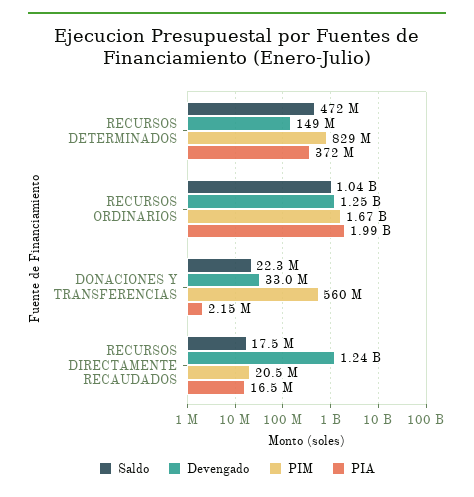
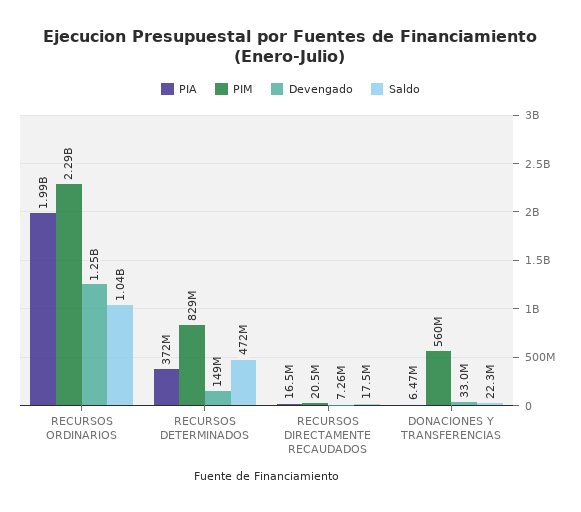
PIM, RECURSOS ORDINARIOS: 1670000000 -> 2290000000
PIA, DONACIONES Y TRANSFERENCIAS: 2150000 -> 6470000
Devengado, RECURSOS DIRECTAMENTE RECAUDADOS: 1240000000 -> 7260000

